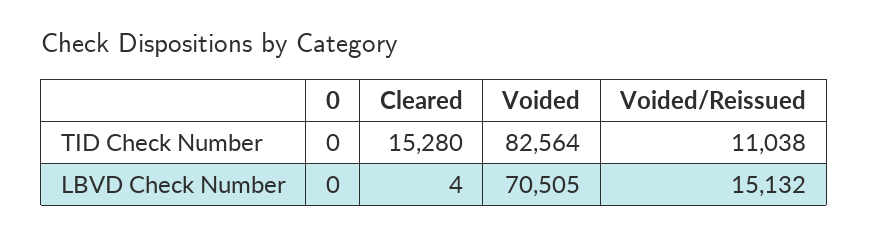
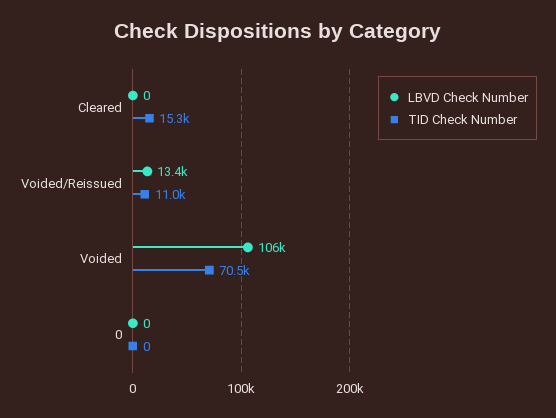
TID Check Number, Voided: 82564 -> 70500
LBVD Check Number, Cleared: 4 -> 0
LBVD Check Number, Voided: 70505 -> 106000
LBVD Check Number, Voided/Reissued: 15132 -> 13400

